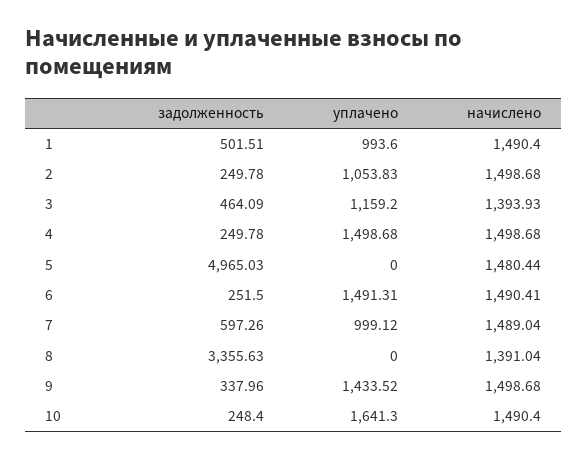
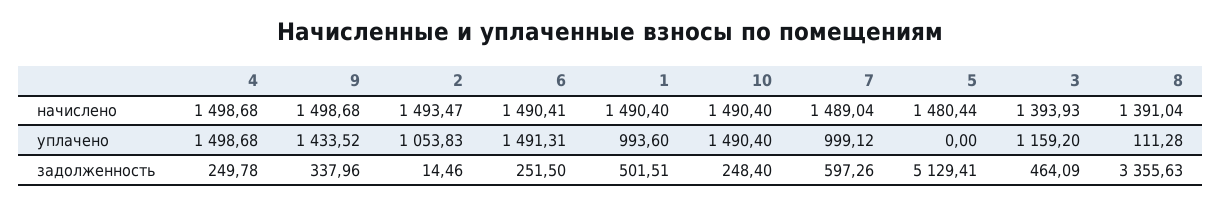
задолженность, 2: 249.78 -> 14.46
начислено, 2: 1498.68 -> 1493.47
задолженность, 5: 4965.03 -> 5129.41
уплачено, 8: 0 -> 111.28
уплачено, 10: 1641.3 -> 1490.4

